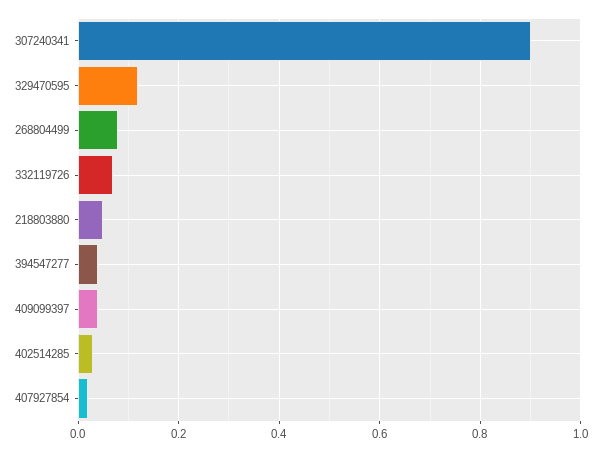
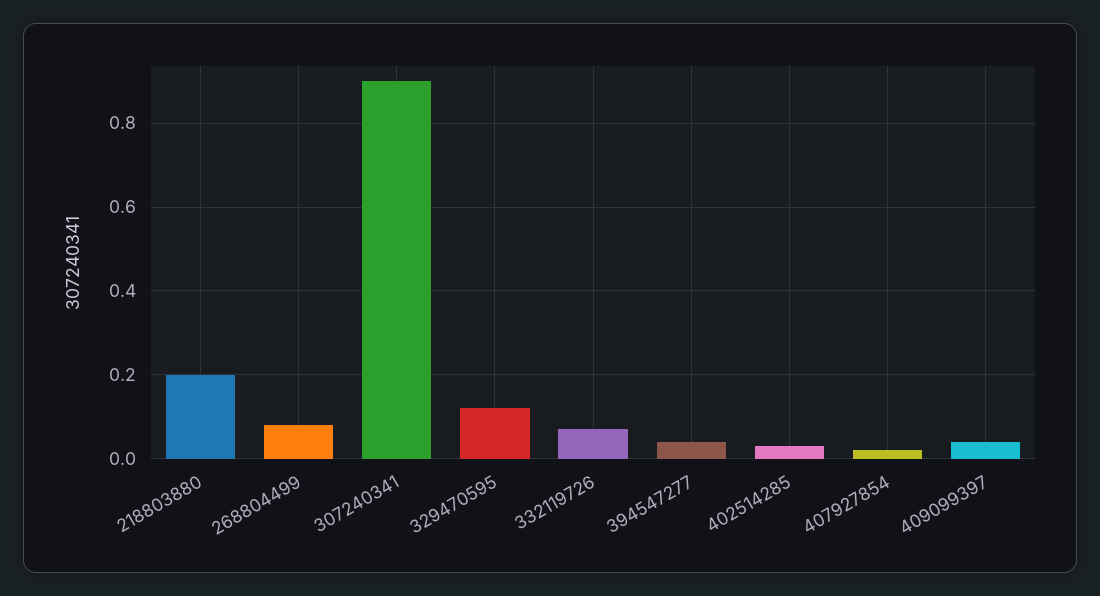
218803880: 0.05 -> 0.2

